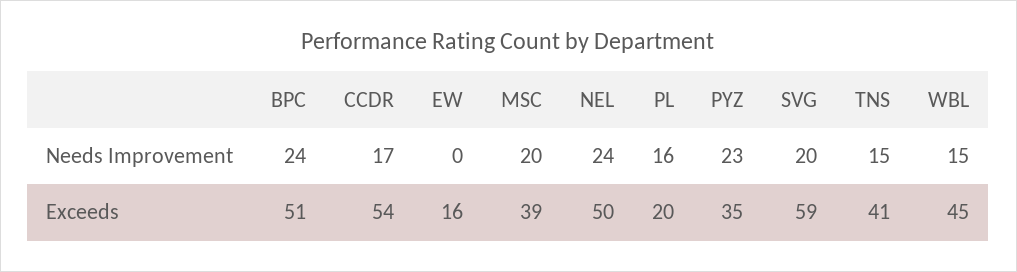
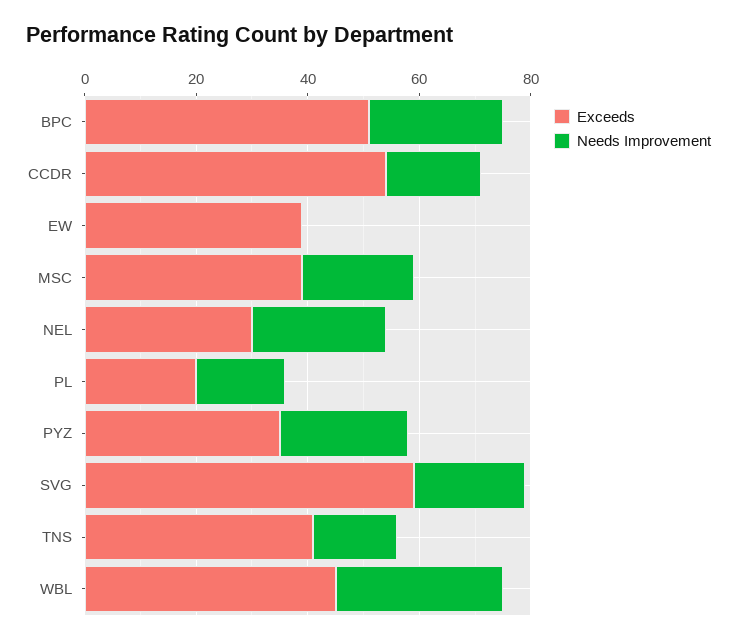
Needs Improvement, WBL: 15 -> 30
Exceeds, EW: 16 -> 40
Exceeds, NEL: 50 -> 30

